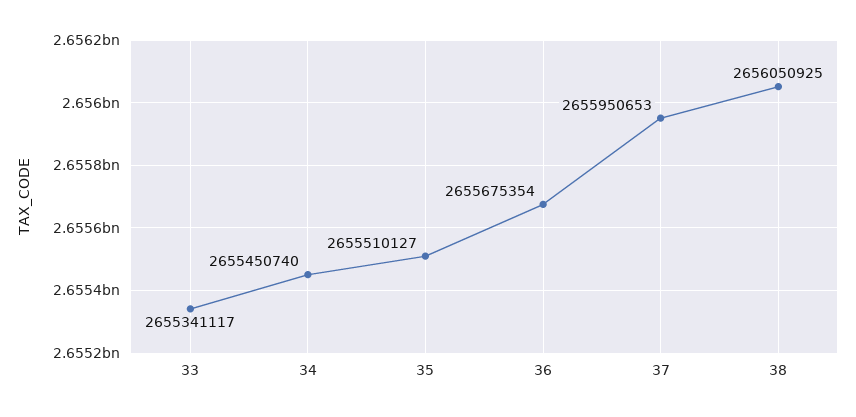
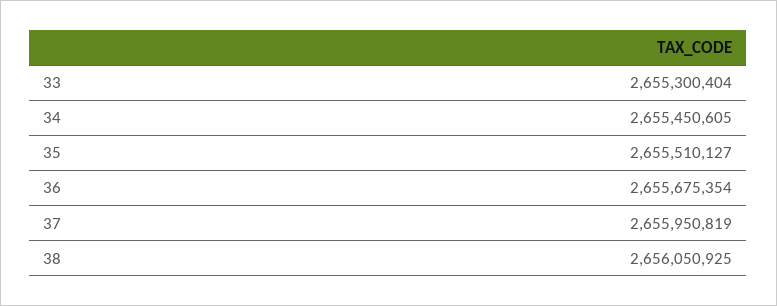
33: 2655341117 -> 2655300404
34: 2655450740 -> 2655450605
37: 2655950653 -> 2655950819

